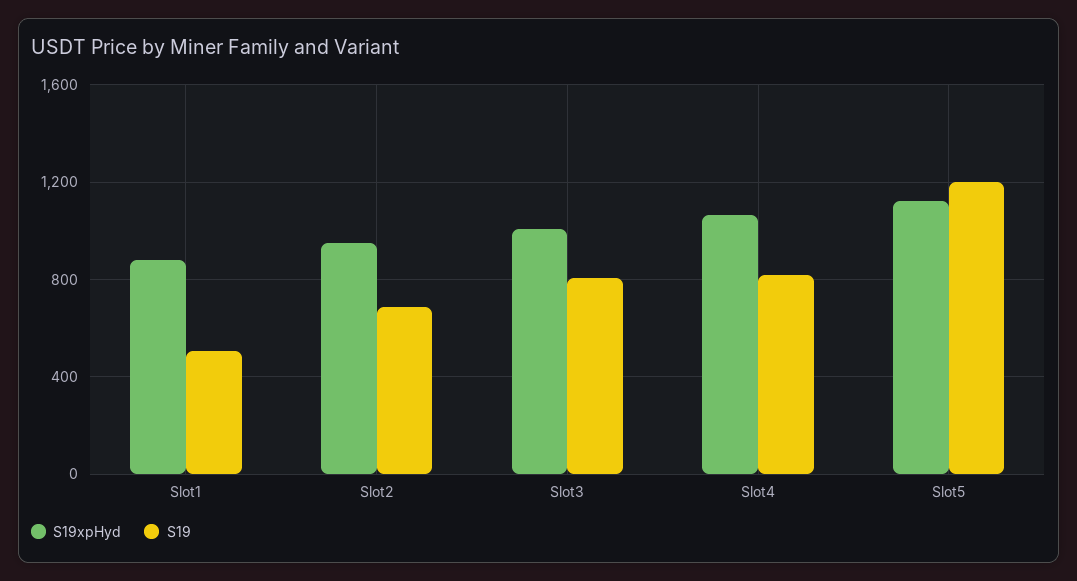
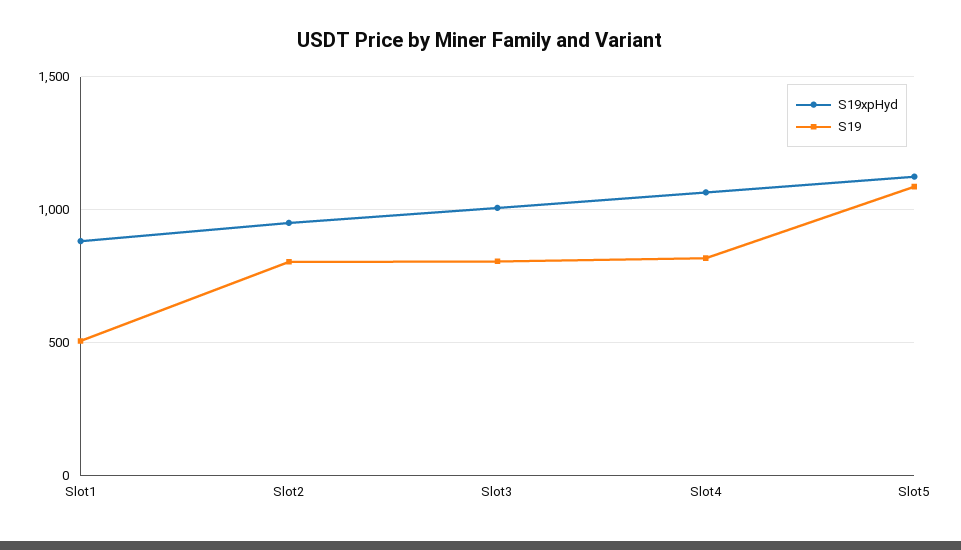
S19, Slot2: 700 -> 800
S19, Slot5: 1200 -> 1100

